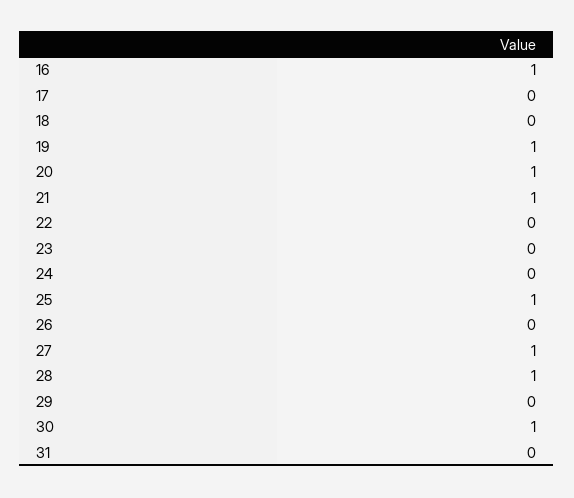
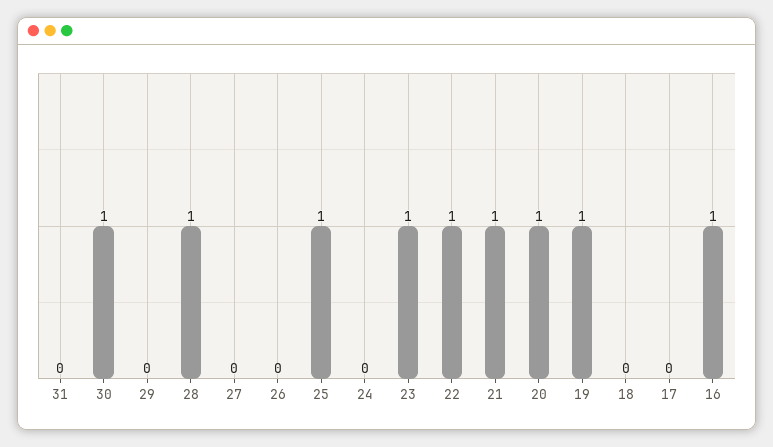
22: 0 -> 1
23: 0 -> 1
27: 1 -> 0

